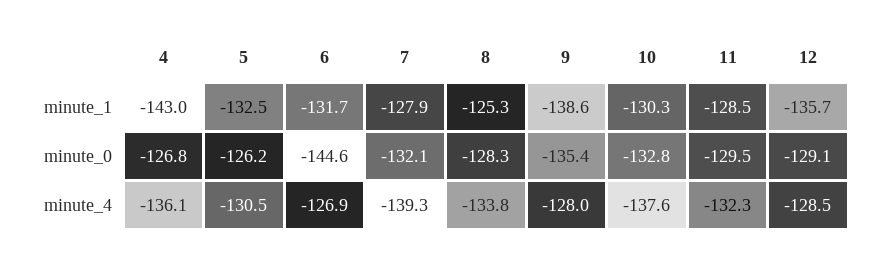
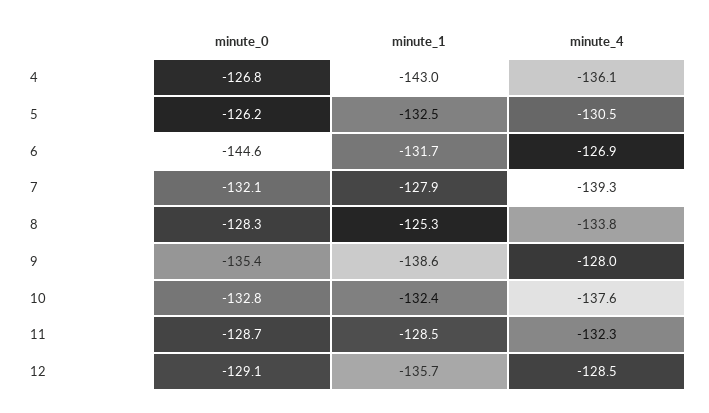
10, minute_1: -130.3 -> -132.4
11, minute_0: -129.5 -> -128.7

